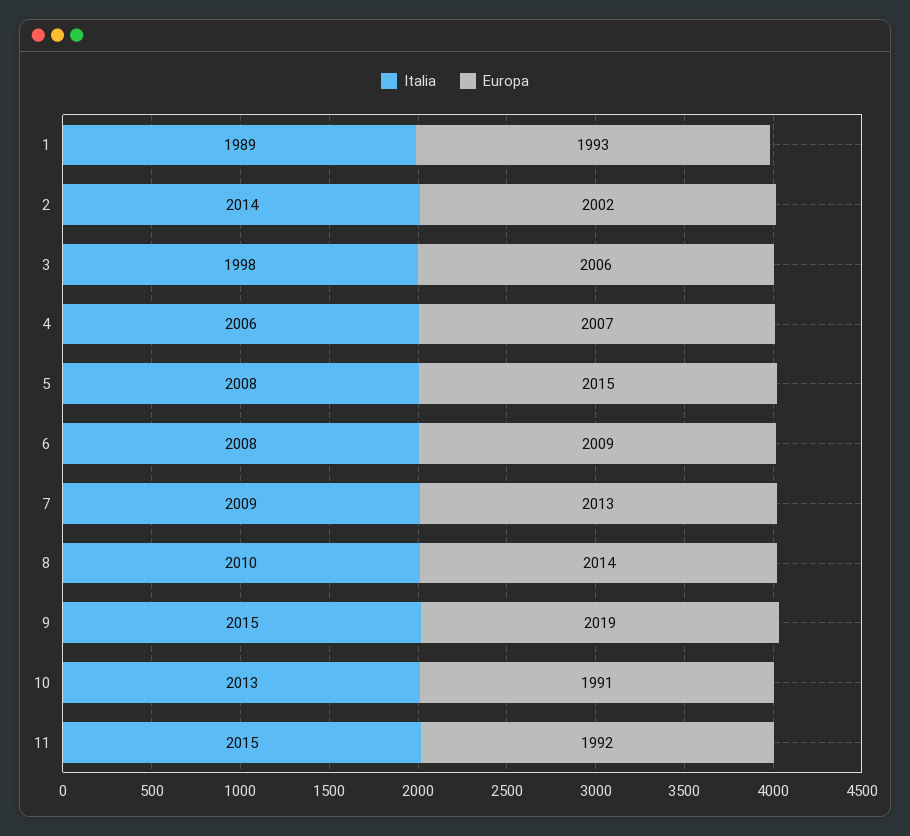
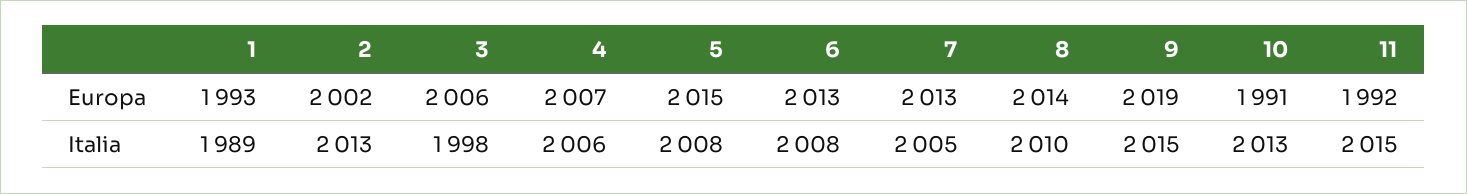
Italia, 2: 2014 -> 2013
Europa, 6: 2009 -> 2013
Italia, 7: 2009 -> 2005

